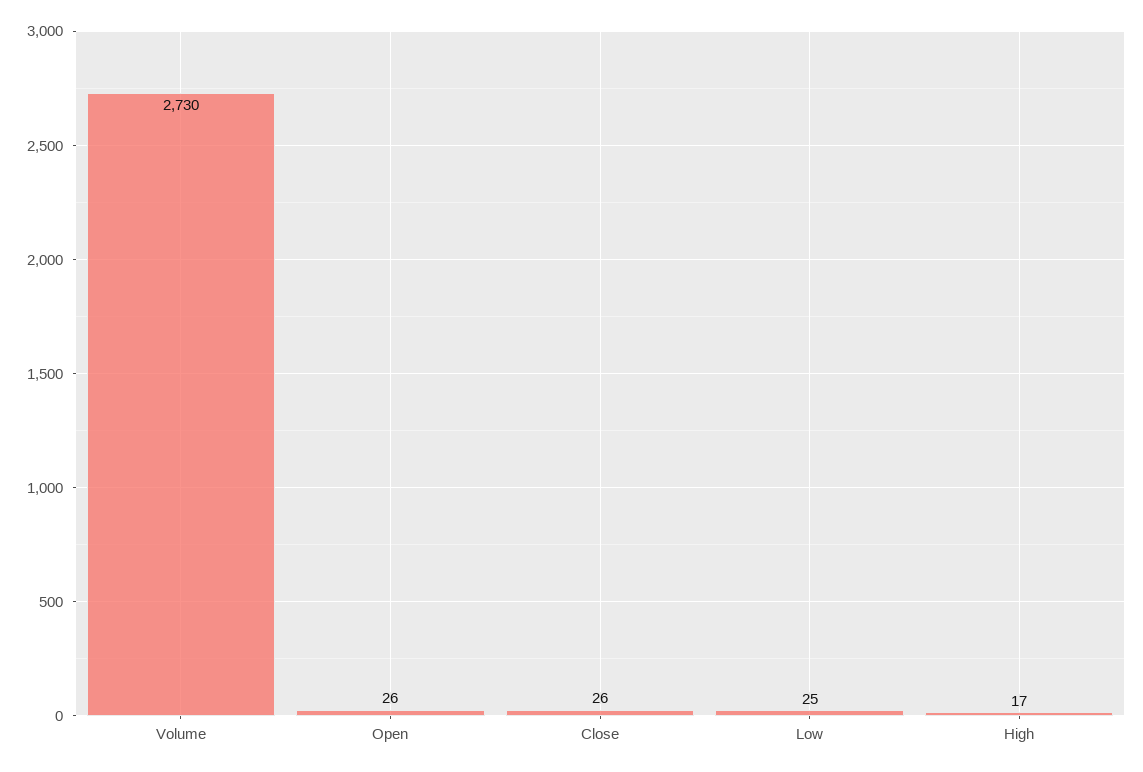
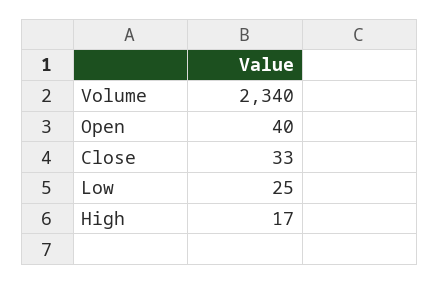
Volume: 2730 -> 2340
Open: 26 -> 40
Close: 26 -> 33

